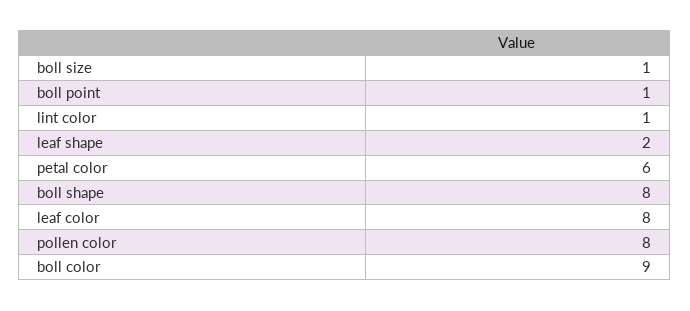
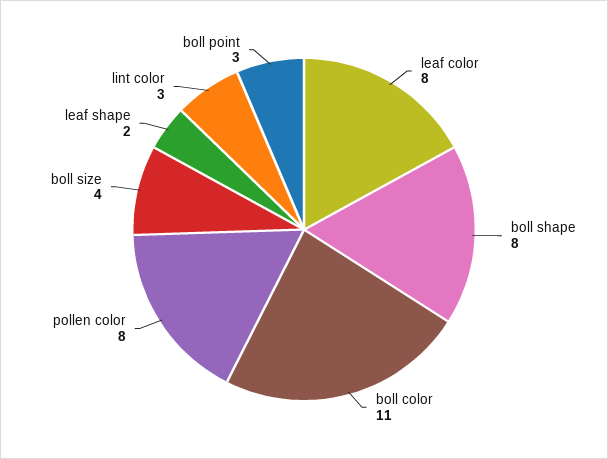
boll size: 1 -> 4
boll point: 1 -> 3
lint color: 1 -> 3
petal color: 6 -> none
boll color: 9 -> 11

